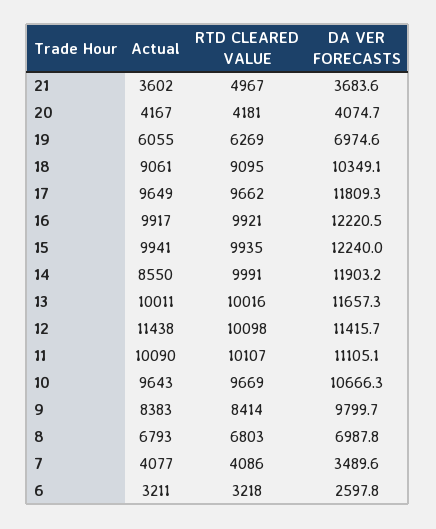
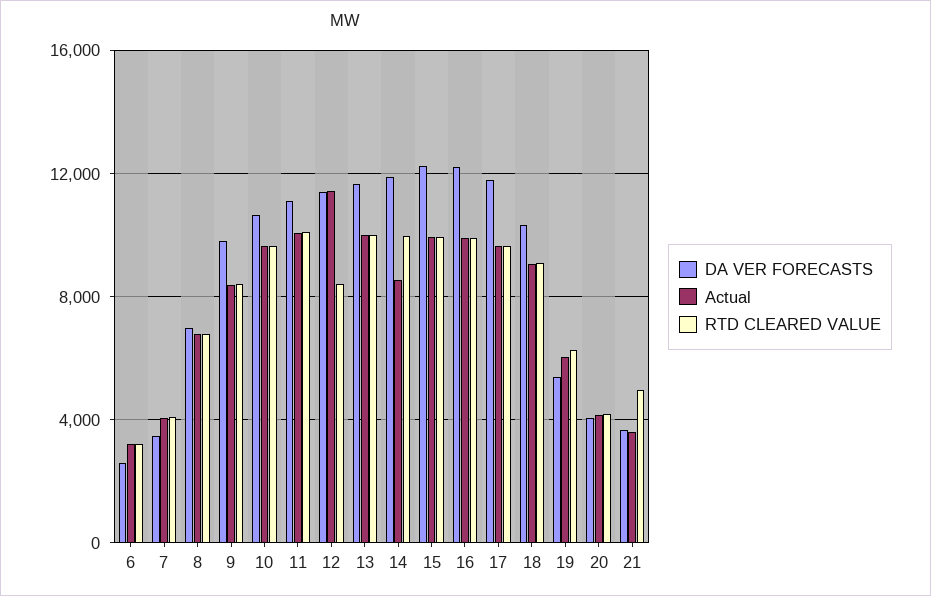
DA VER FORECASTS, 19: 6974.6 -> 5500
RTD CLEARED VALUE, 12: 10098 -> 8500

